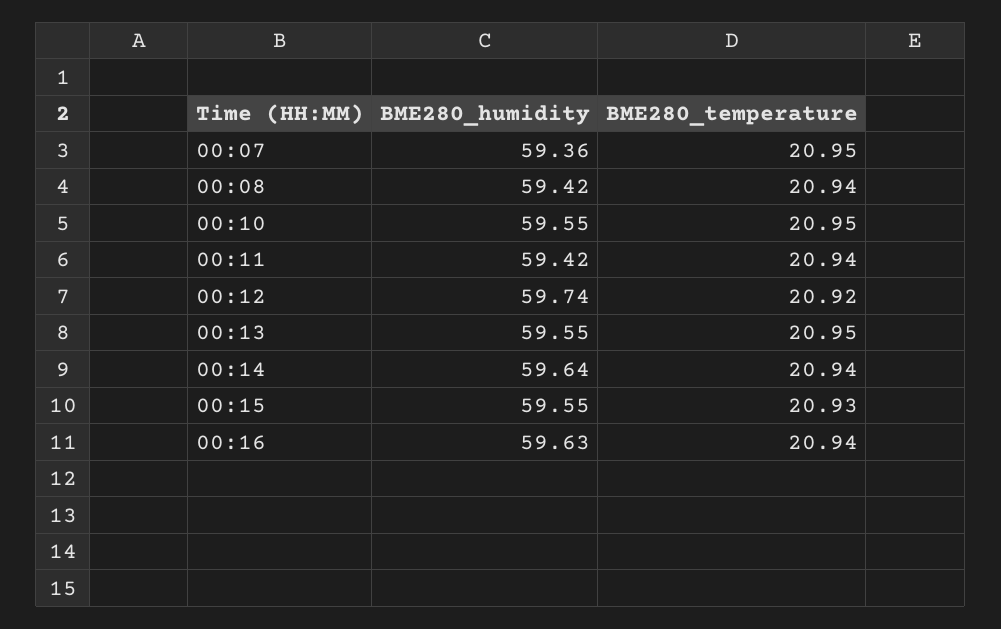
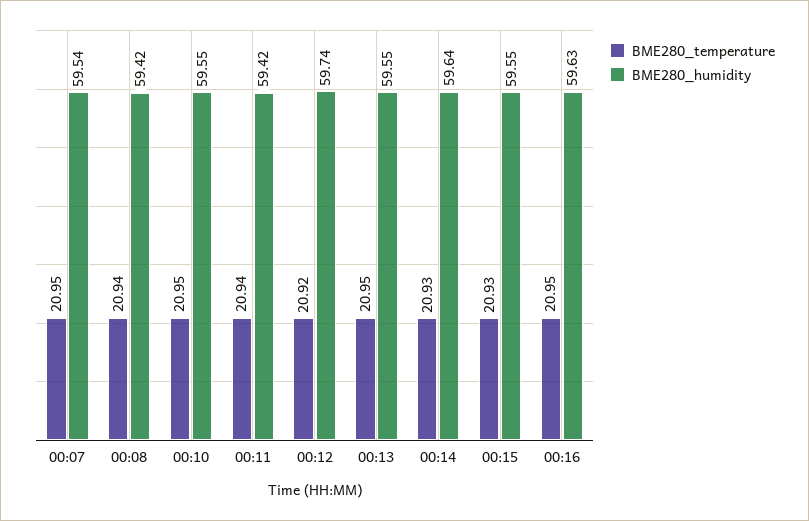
BME280_humidity, 00:07: 59.36 -> 59.54
BME280_temperature, 00:14: 20.94 -> 20.93
BME280_temperature, 00:16: 20.94 -> 20.95

